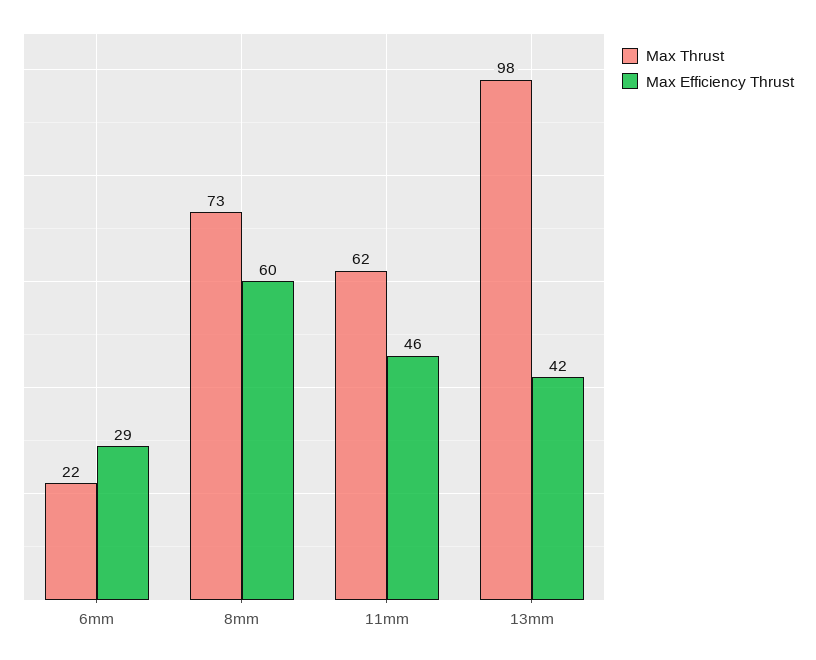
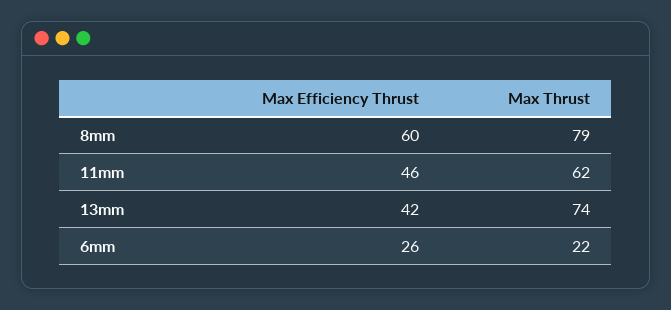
Max Efficiency Thrust, 6mm: 29 -> 26
Max Thrust, 8mm: 73 -> 79
Max Thrust, 13mm: 98 -> 74

